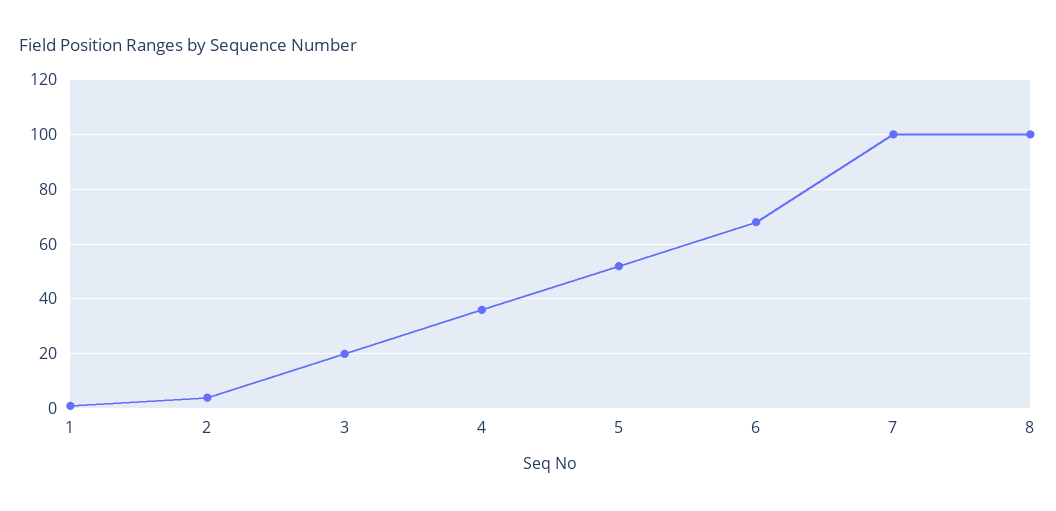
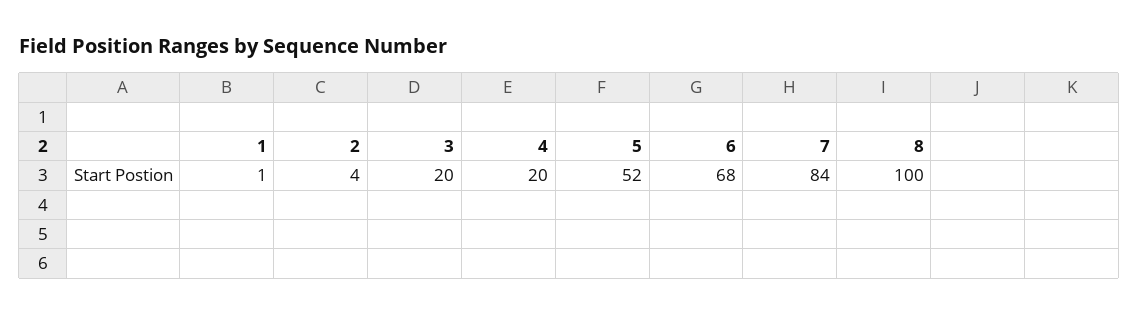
4: 35 -> 20
7: 100 -> 84

